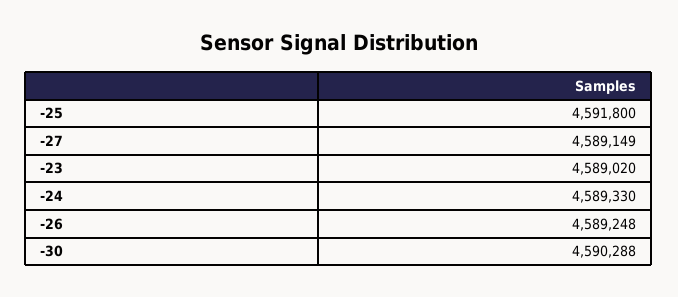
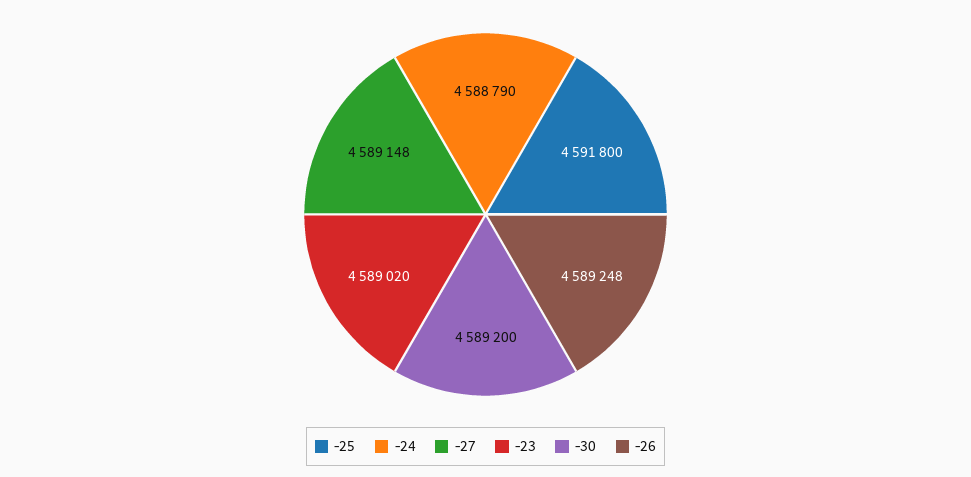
-27: 4589149 -> 4589148
-24: 4589330 -> 4588790
-30: 4590288 -> 4589200

